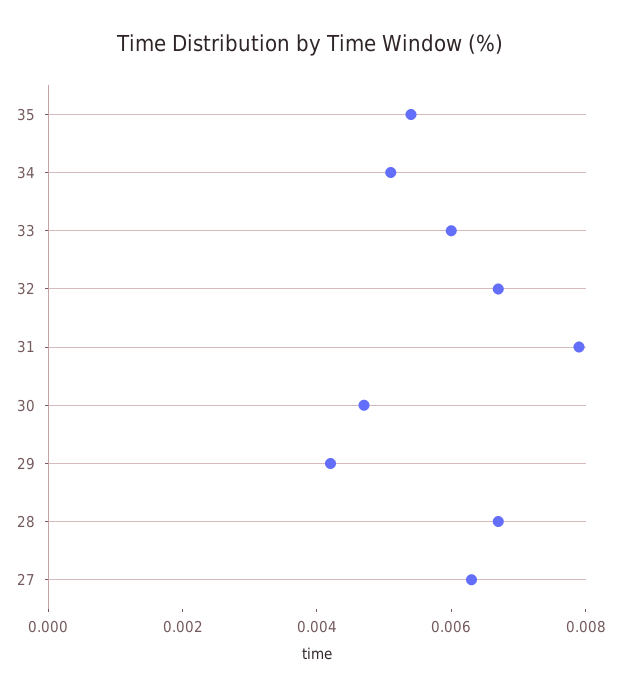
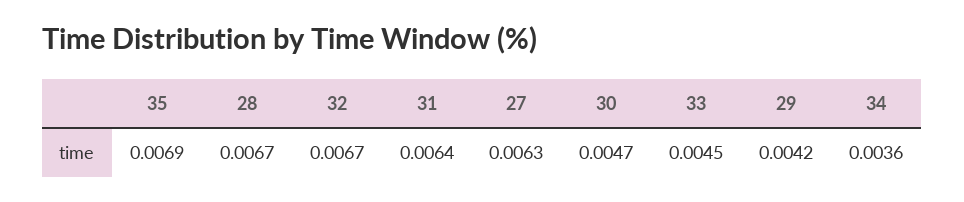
35: 0.0055 -> 0.0069
34: 0.005 -> 0.0036
33: 0.006 -> 0.0045
31: 0.008 -> 0.0064

